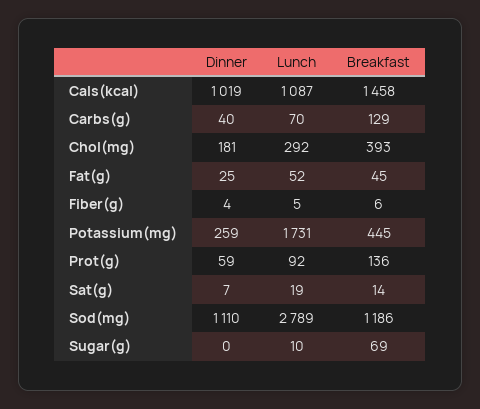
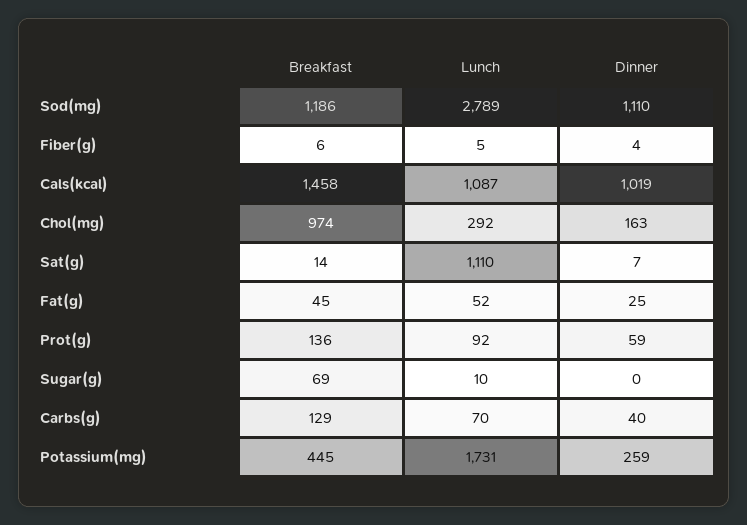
Dinner, Chol(mg): 181 -> 163
Breakfast, Chol(mg): 393 -> 974
Lunch, Sat(g): 19 -> 1110

